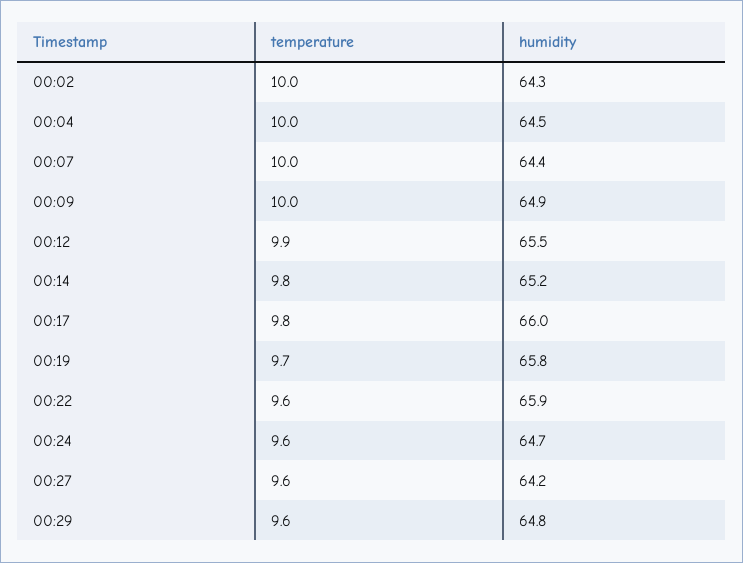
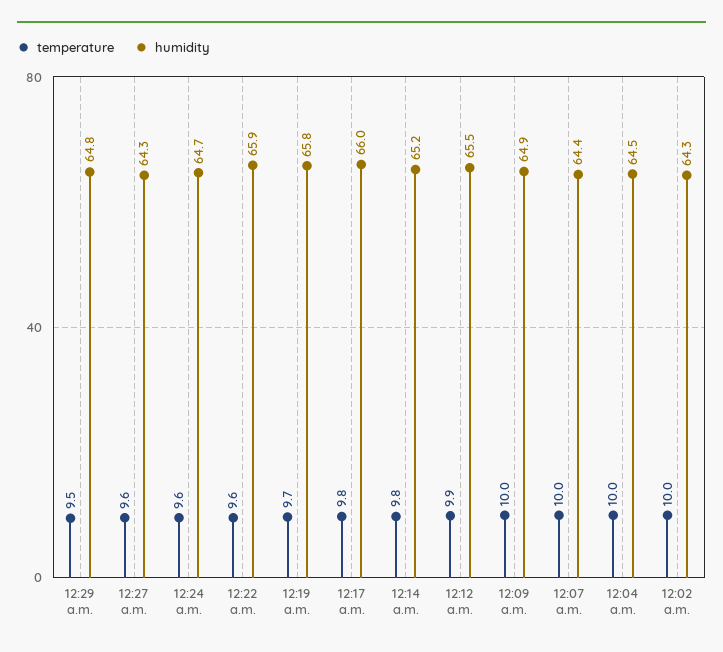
humidity, 00:27: 64.2 -> 64.3
temperature, 00:29: 9.6 -> 9.5

